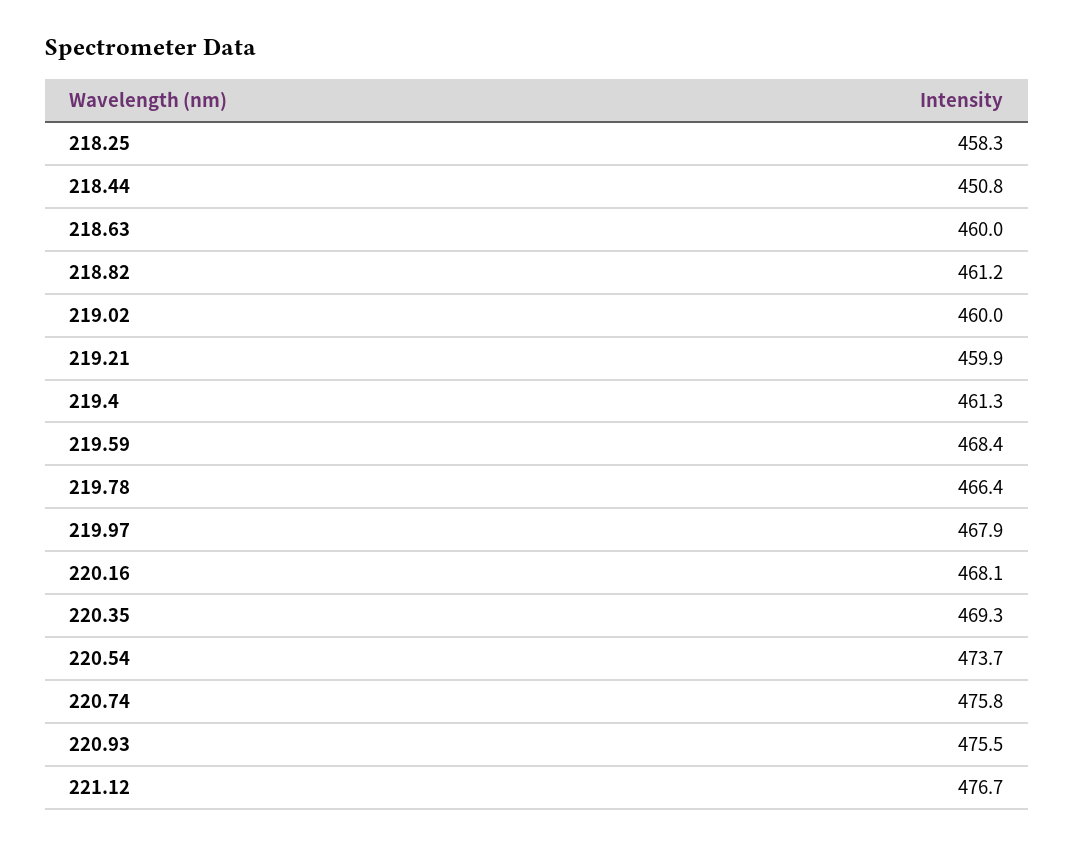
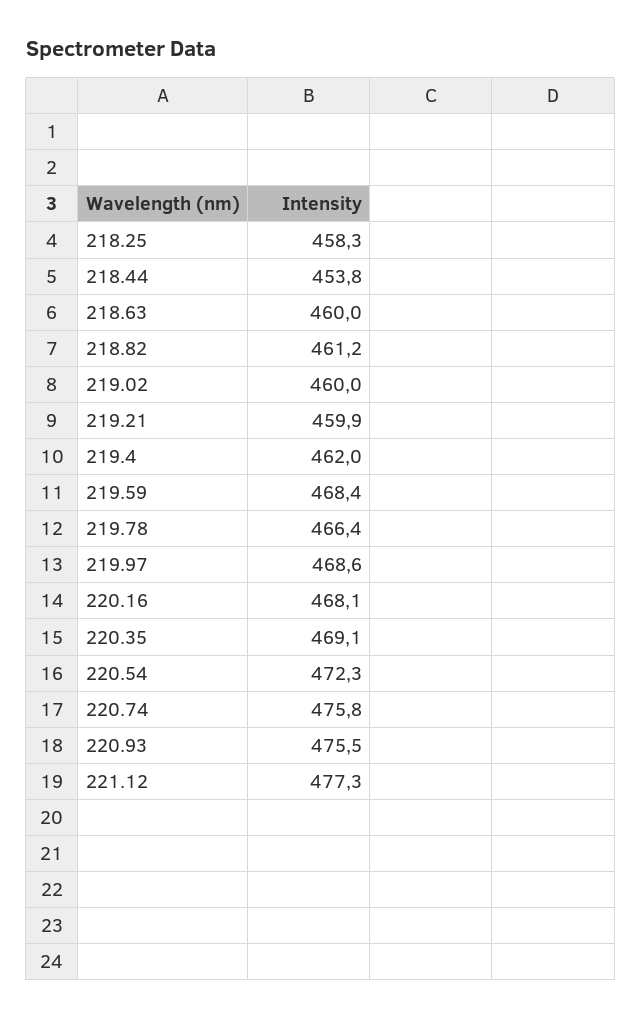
218.44: 450.8 -> 453.8
219.4: 461.3 -> 462
219.97: 467.9 -> 468.6
220.35: 469.3 -> 469.1
220.54: 473.7 -> 472.3
221.12: 476.7 -> 477.3

